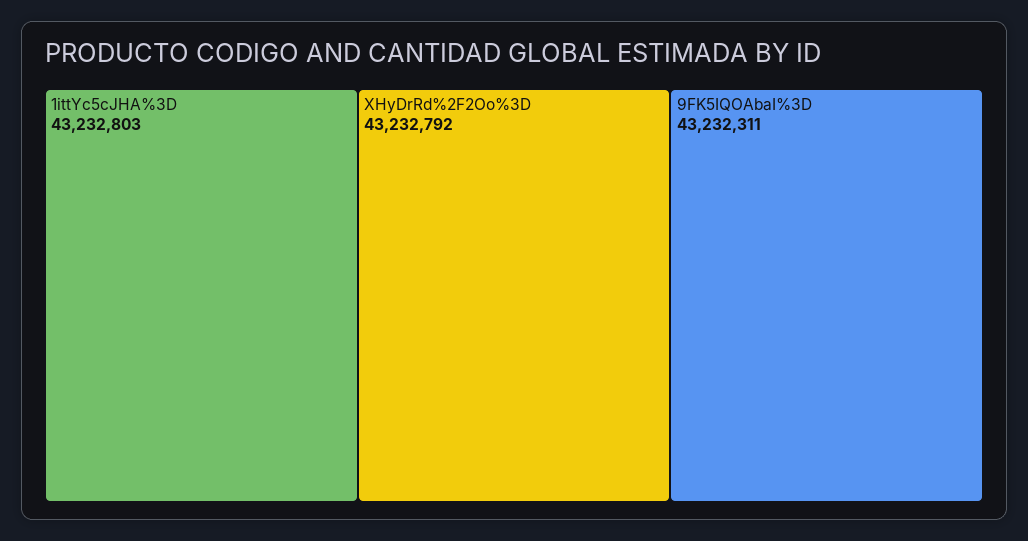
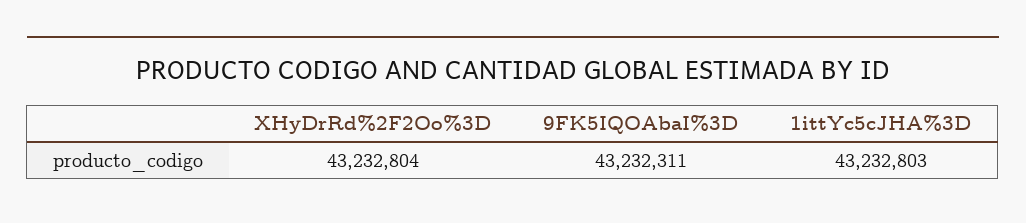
XHyDrRd%2F2Oo%3D: 43232792 -> 43232804

